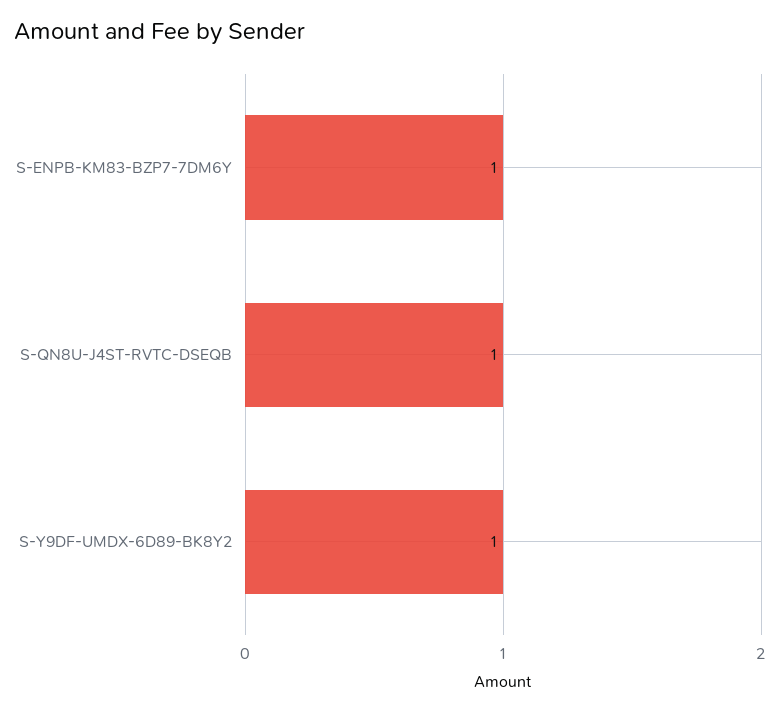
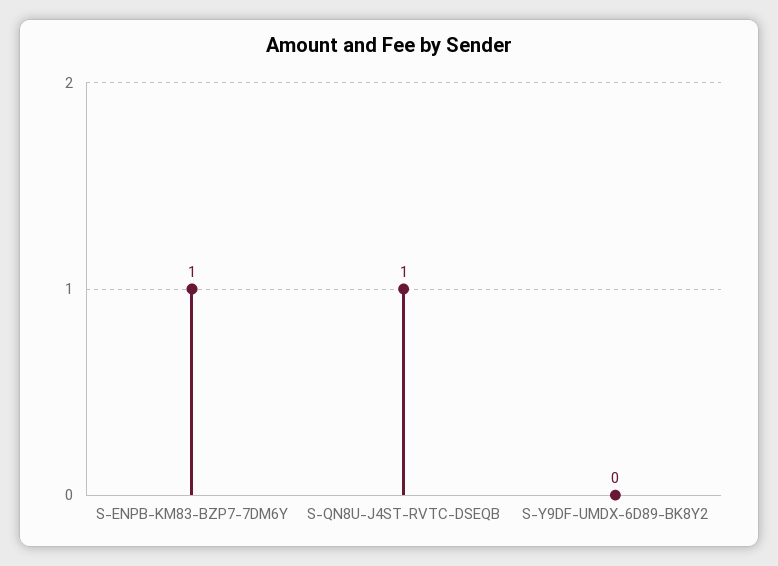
S-Y9DF-UMDX-6D89-BK8Y2: 1 -> 0

